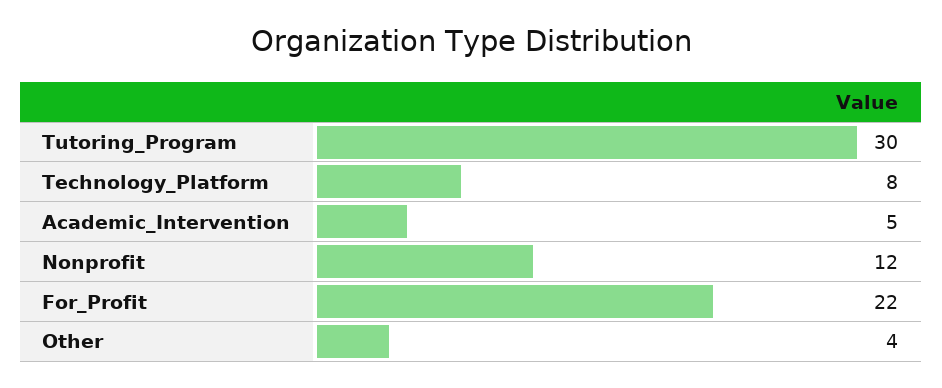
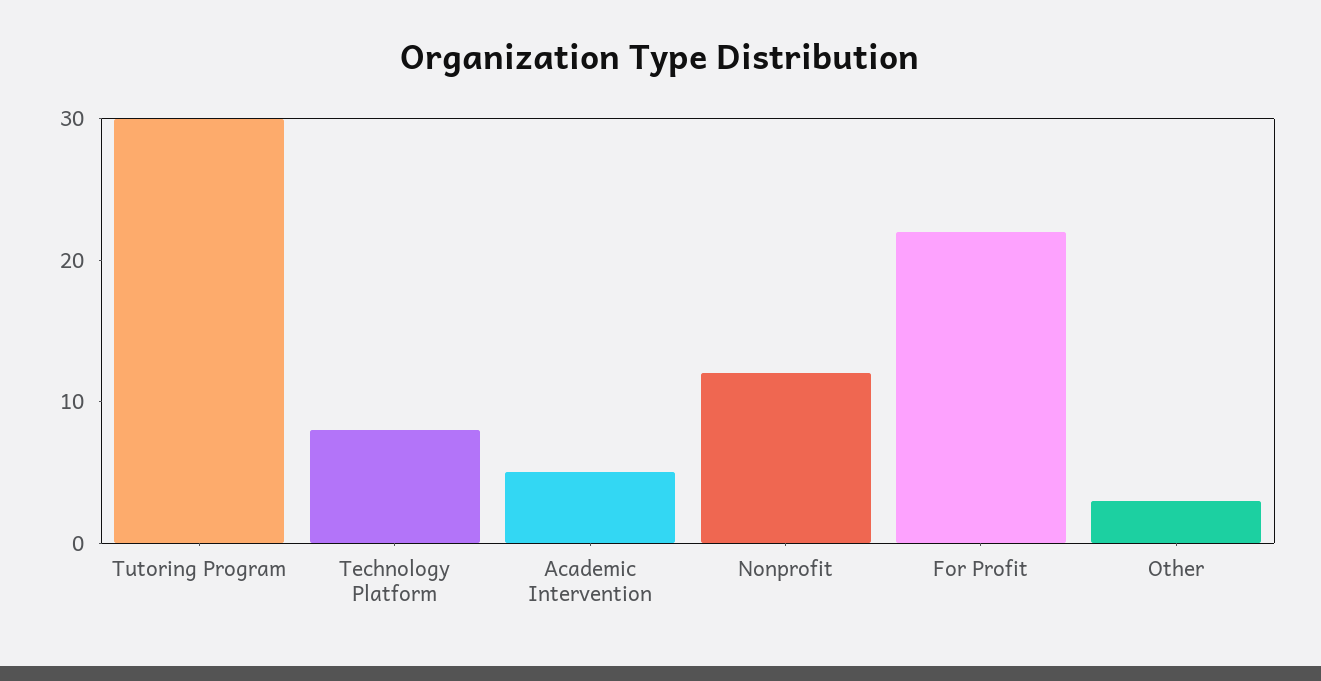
Other: 4 -> 3

